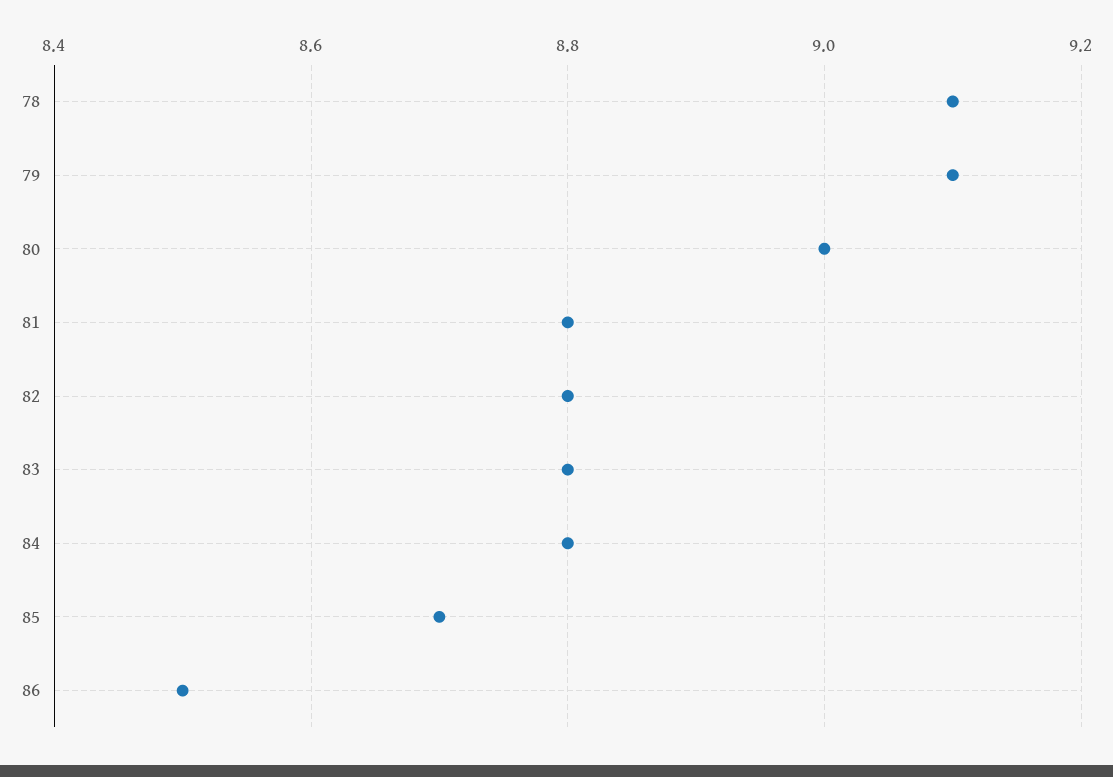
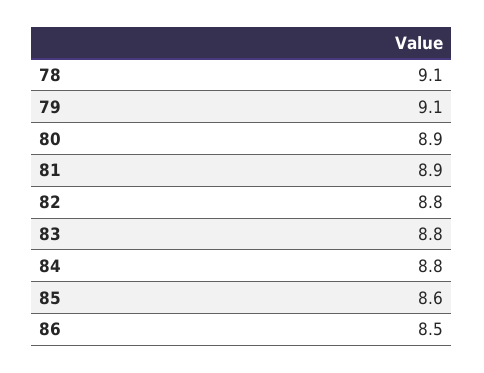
80: 9 -> 8.9
81: 8.8 -> 8.9
85: 8.7 -> 8.6

